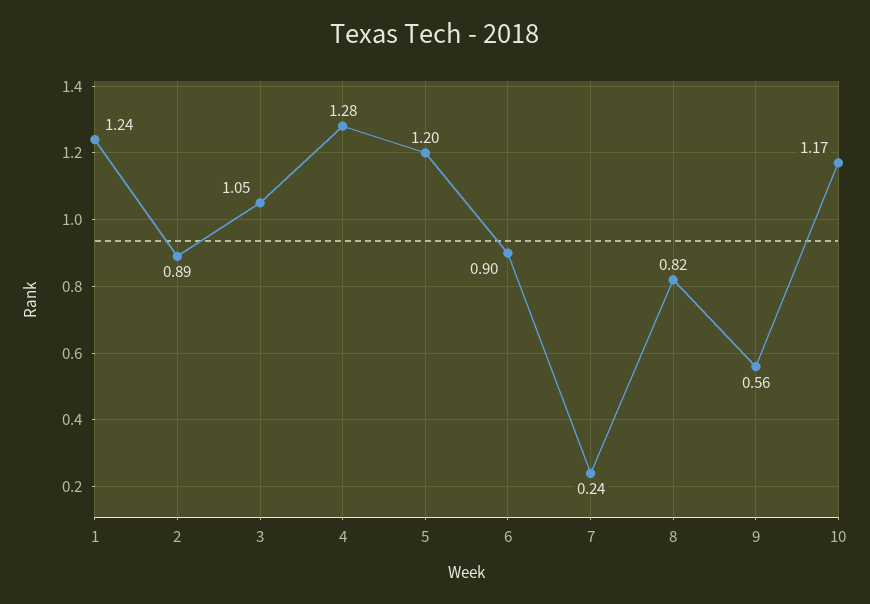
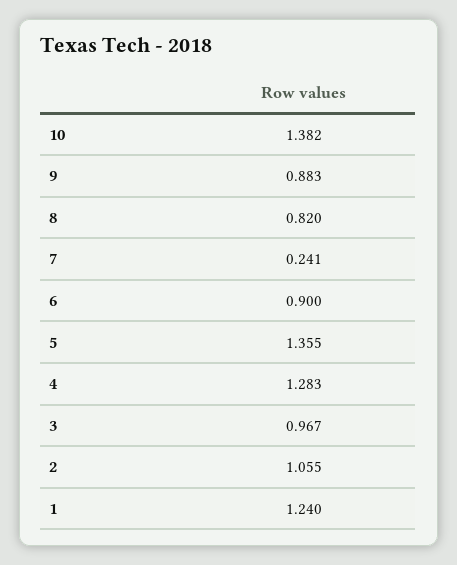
2: 0.89 -> 1.055
3: 1.05 -> 0.967
5: 1.2 -> 1.355
9: 0.56 -> 0.883
10: 1.17 -> 1.382

